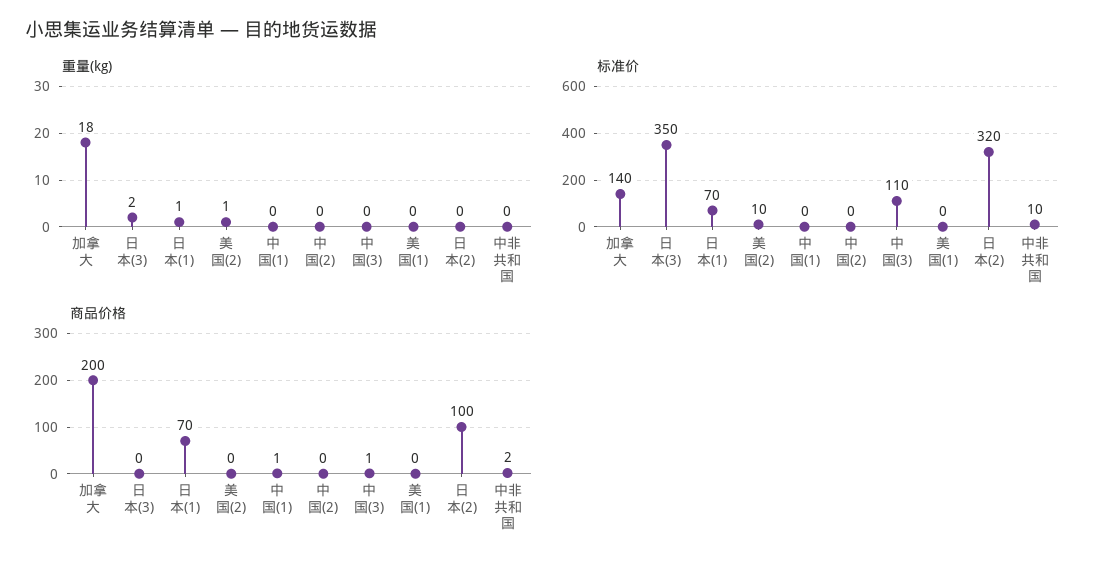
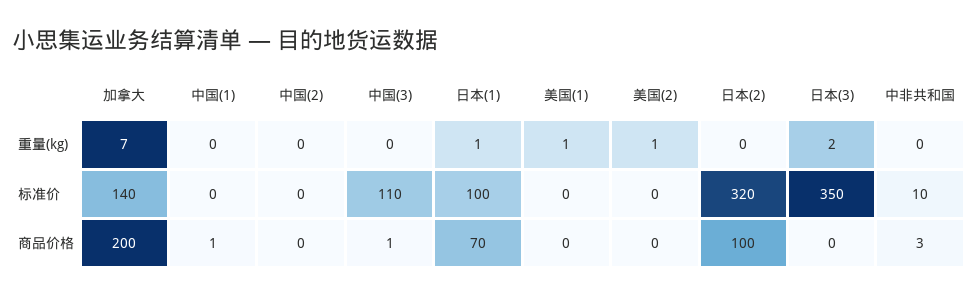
重量(kg), 加拿大: 18 -> 7
重量(kg), 美国(1): 0 -> 1
标准价, 日本(1): 70 -> 100
标准价, 美国(2): 10 -> 0
商品价格, 中非共和国: 2 -> 3

